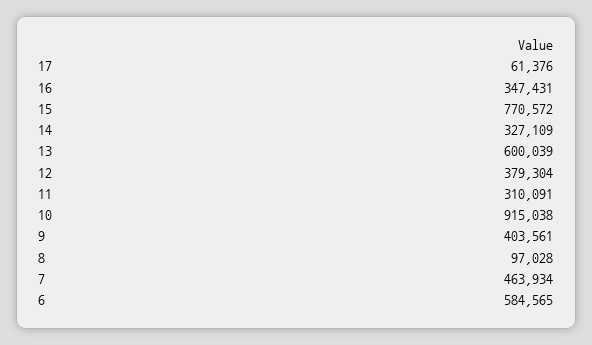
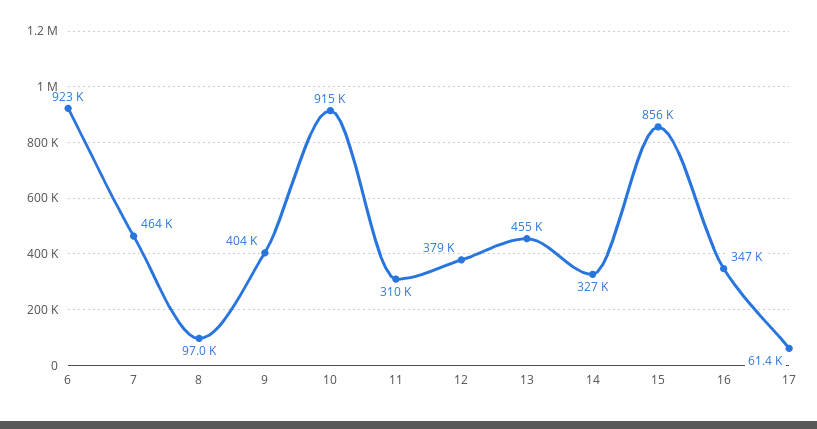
15: 770572 -> 856000
13: 600039 -> 455000
6: 584565 -> 923000

